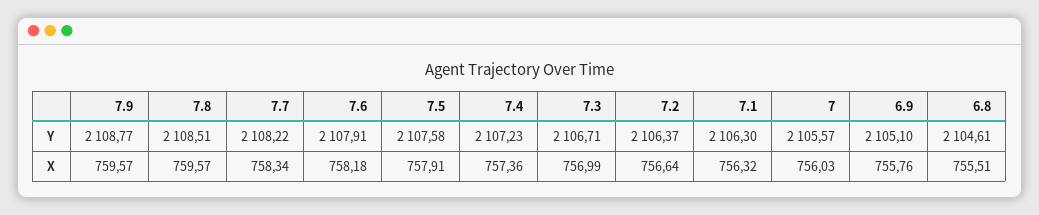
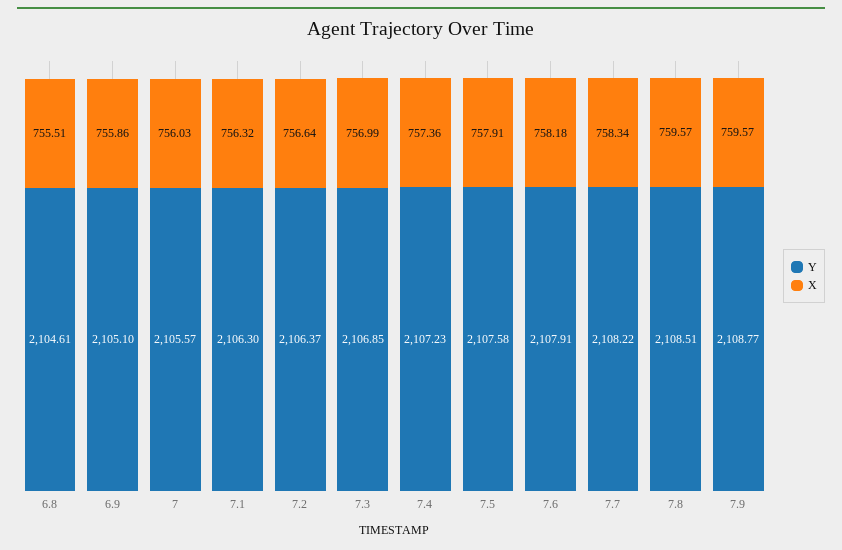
Y, 7.3: 2106.71 -> 2106.85
X, 6.9: 755.76 -> 755.86

